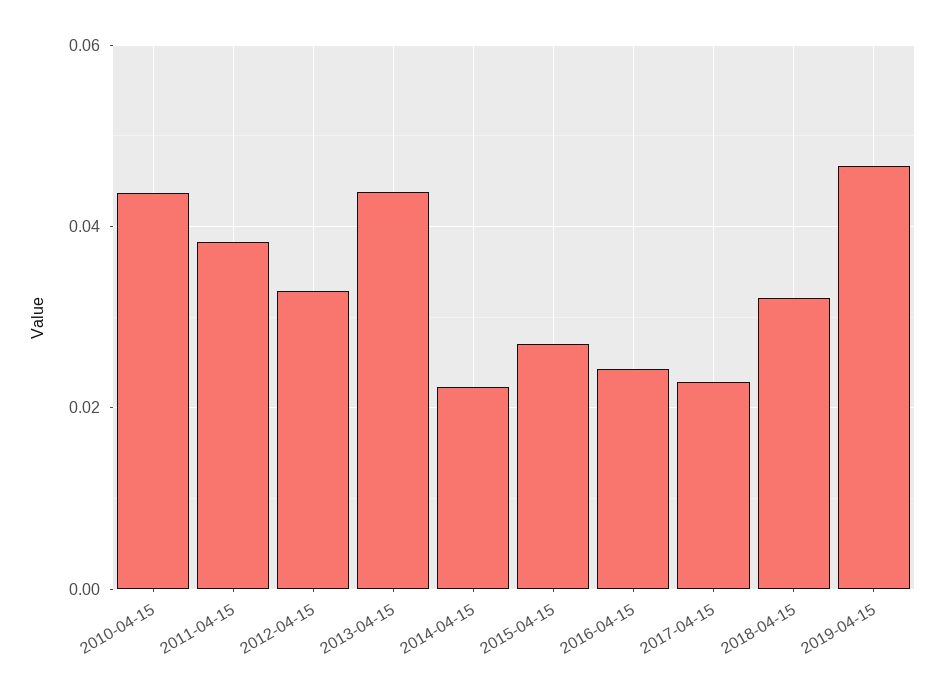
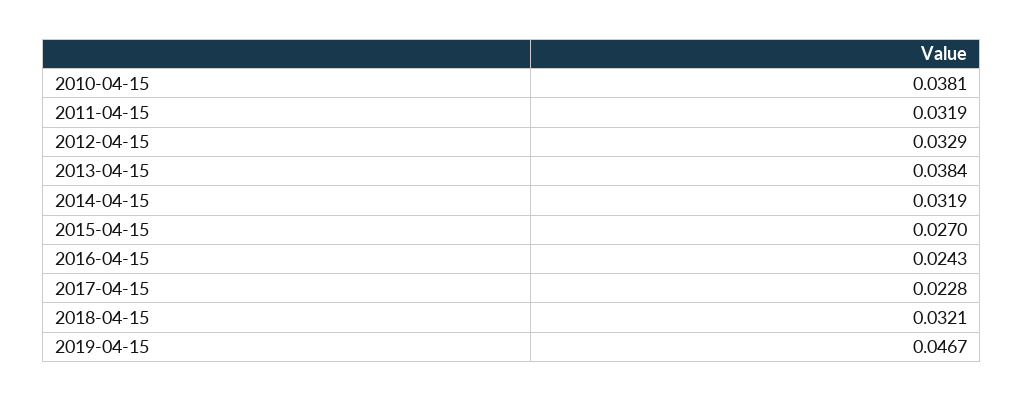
2010-04-15: 0.044 -> 0.0381
2011-04-15: 0.038 -> 0.0319
2013-04-15: 0.044 -> 0.0384
2014-04-15: 0.022 -> 0.0319

